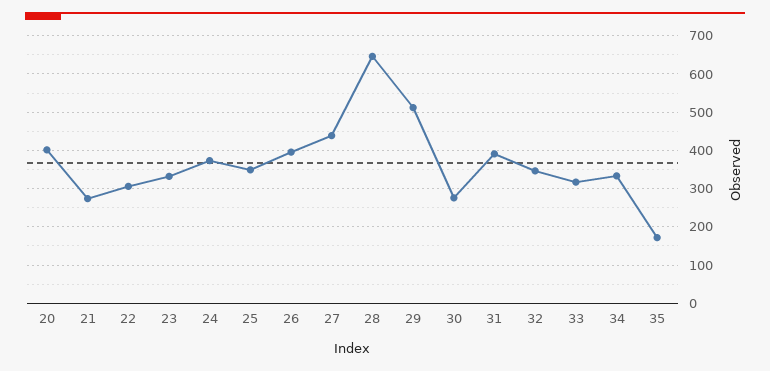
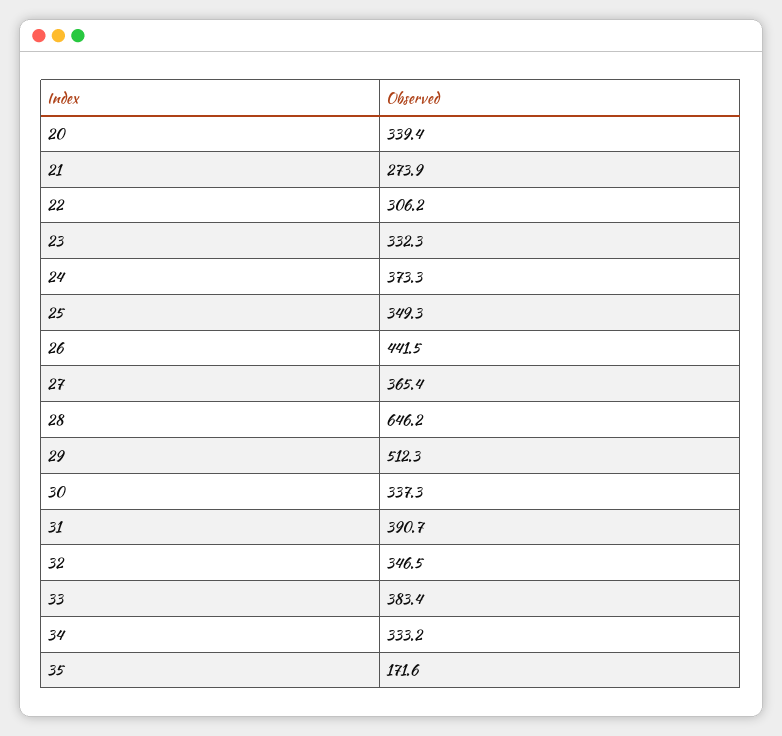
20: 400 -> 339.4
26: 400 -> 441.5
27: 440 -> 365.4
30: 280 -> 337.3
33: 320 -> 383.4

